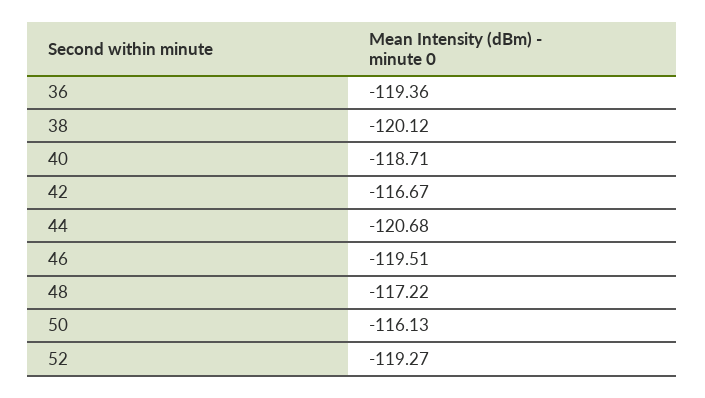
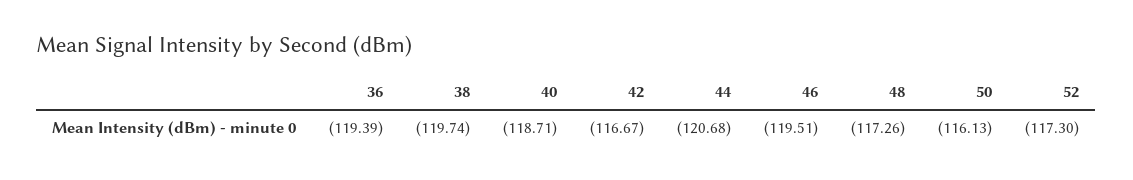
36: -119.36 -> -119.39
38: -120.12 -> -119.74
48: -117.22 -> -117.26
52: -119.27 -> -117.3

